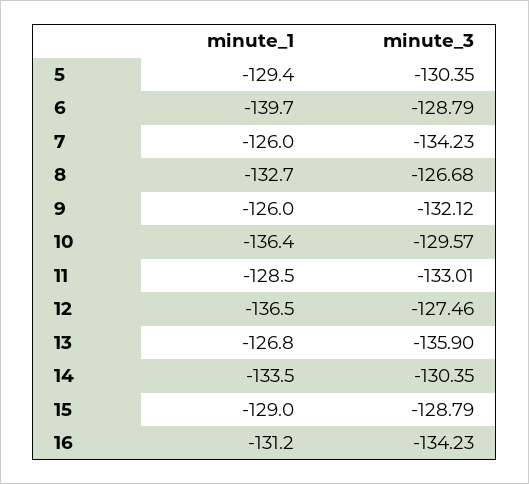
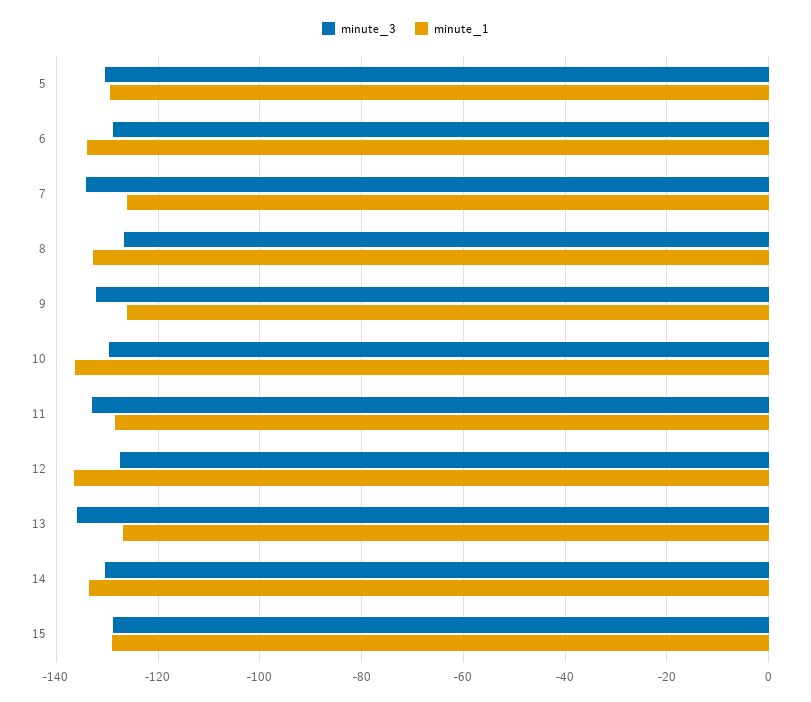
minute_1, 6: -139.7 -> -134
minute_1, 16: -131.2 -> none
minute_3, 16: -134.23 -> none

